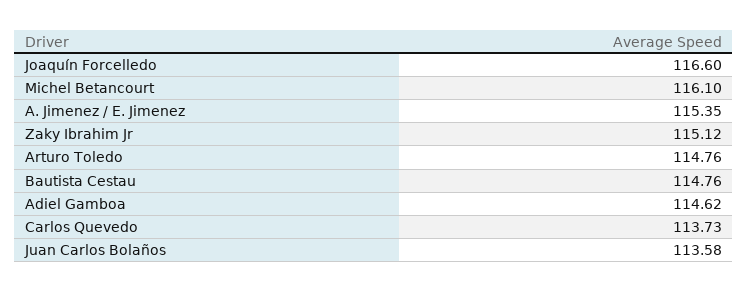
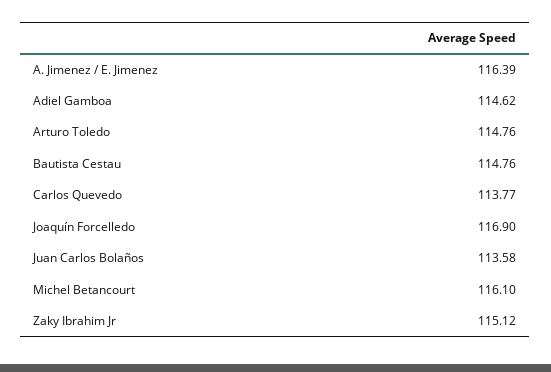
Joaquín Forcelledo: 116.6 -> 116.9
A. Jimenez / E. Jimenez: 115.35 -> 116.39
Carlos Quevedo: 113.73 -> 113.77

